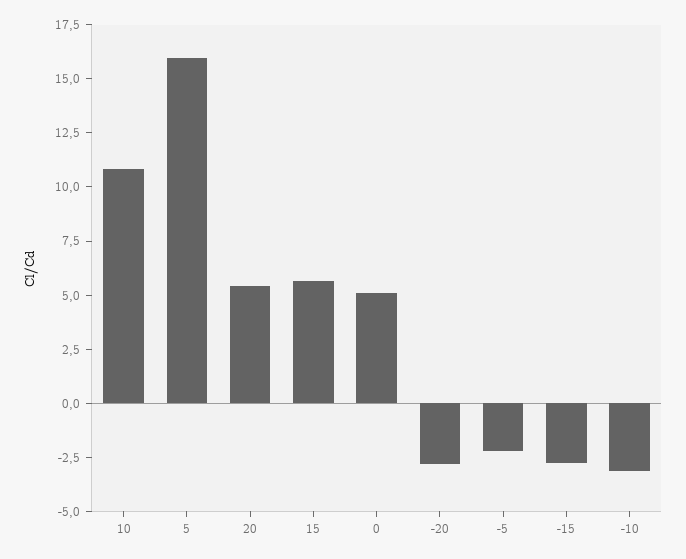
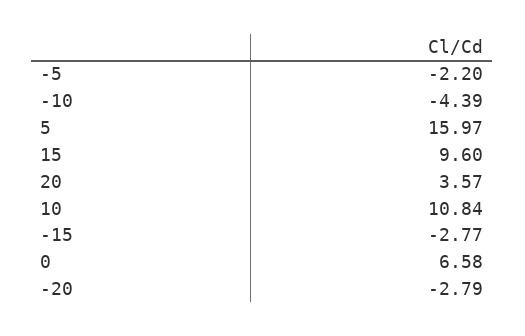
20: 5.5 -> 3.57
15: 5.5 -> 9.6
0: 5 -> 6.58
-10: -3 -> -4.39

